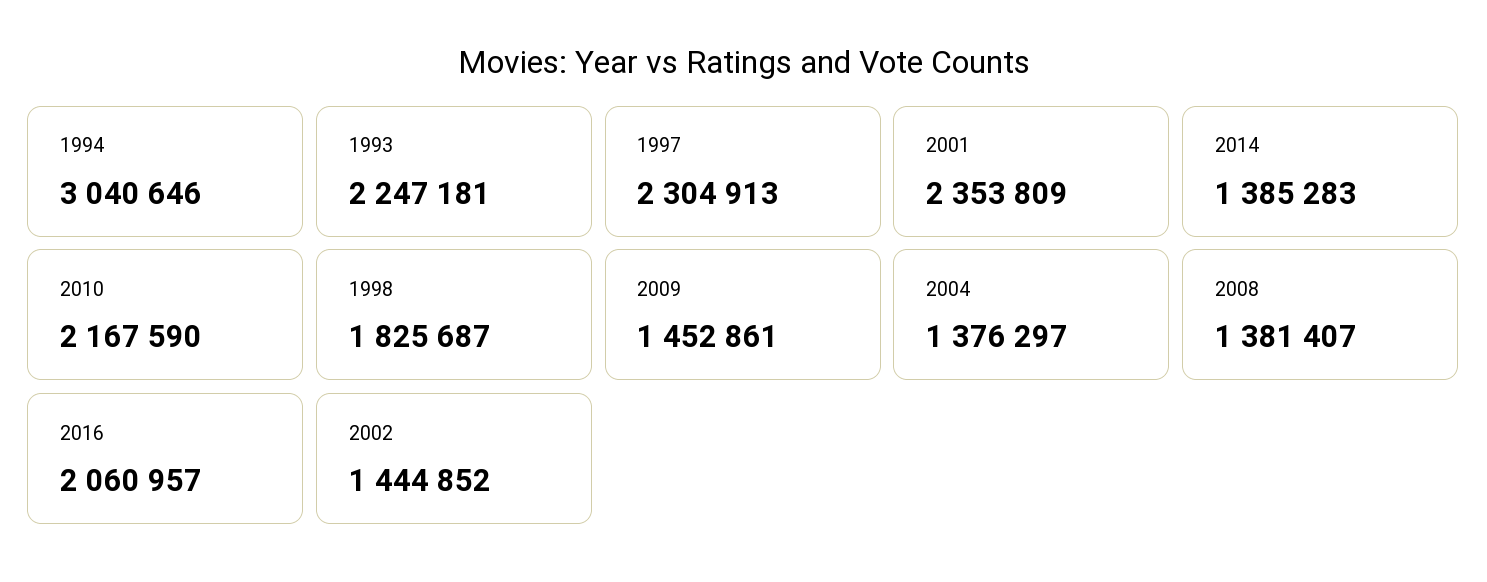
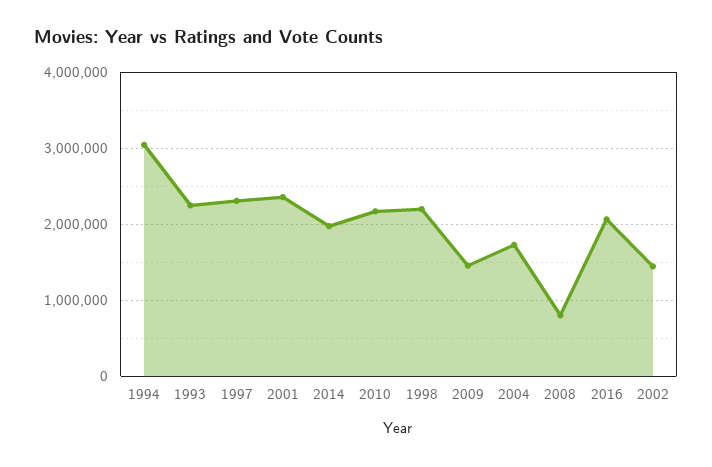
2014: 1385283 -> 2000000
1998: 1825687 -> 2200000
2004: 1376297 -> 1700000
2008: 1381407 -> 800000

